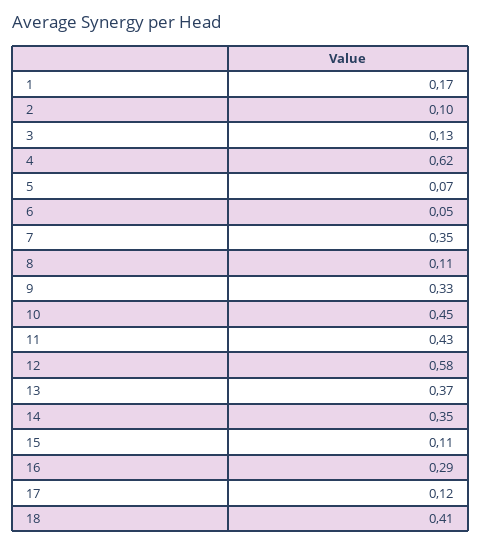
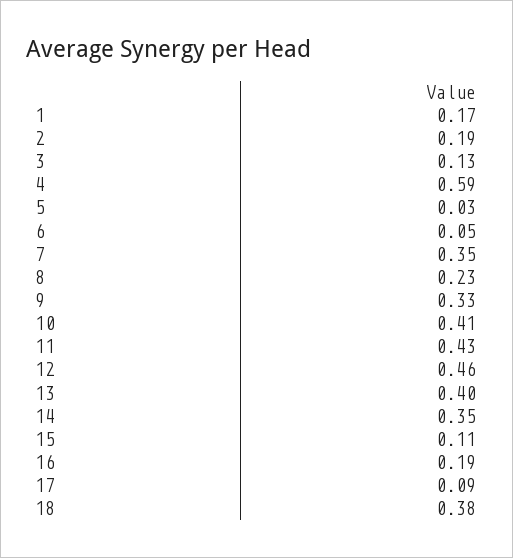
2: 0.1 -> 0.19
4: 0.62 -> 0.59
5: 0.07 -> 0.03
8: 0.11 -> 0.23
10: 0.45 -> 0.41
12: 0.58 -> 0.46
13: 0.37 -> 0.4
16: 0.29 -> 0.19
17: 0.12 -> 0.09
18: 0.41 -> 0.38

